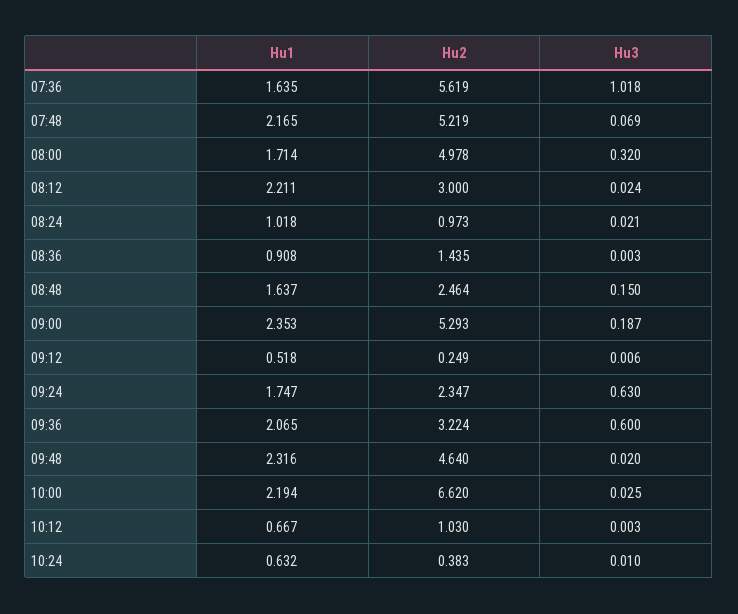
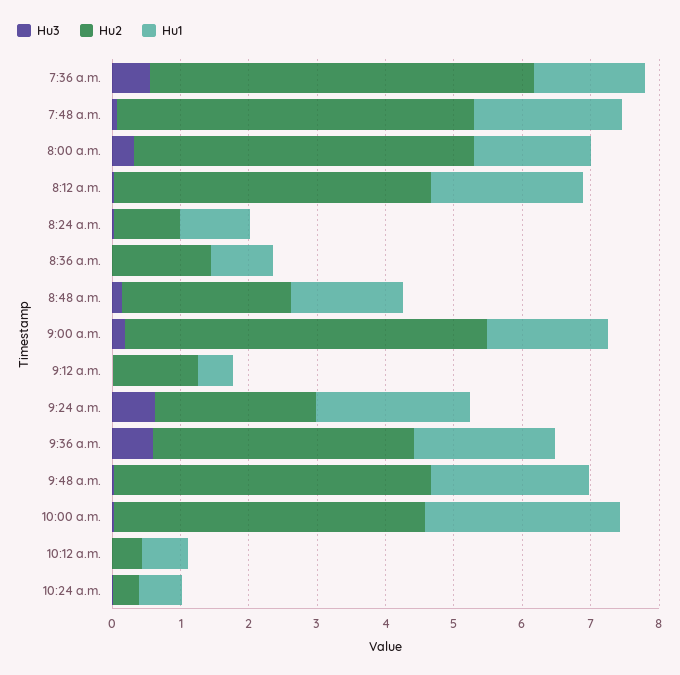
Hu3, 07:36: 1.018 -> 0.6
Hu2, 08:12: 3 -> 4.6
Hu1, 09:00: 2.353 -> 1.8
Hu2, 09:12: 0.249 -> 1.2
Hu1, 09:24: 1.747 -> 2.2
Hu2, 09:36: 3.224 -> 3.8
Hu1, 10:00: 2.194 -> 2.8
Hu2, 10:00: 6.62 -> 4.6
Hu2, 10:12: 1.03 -> 0.4

